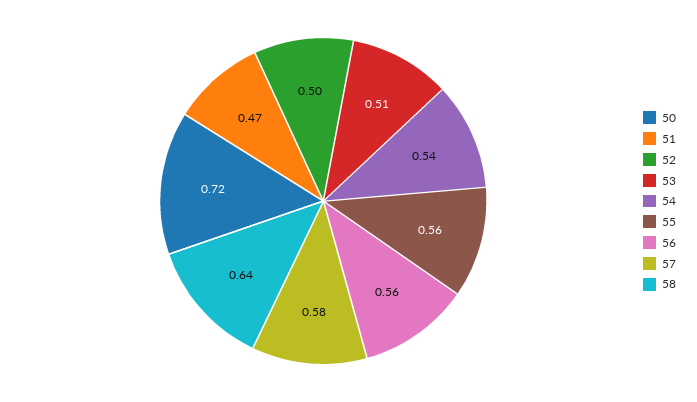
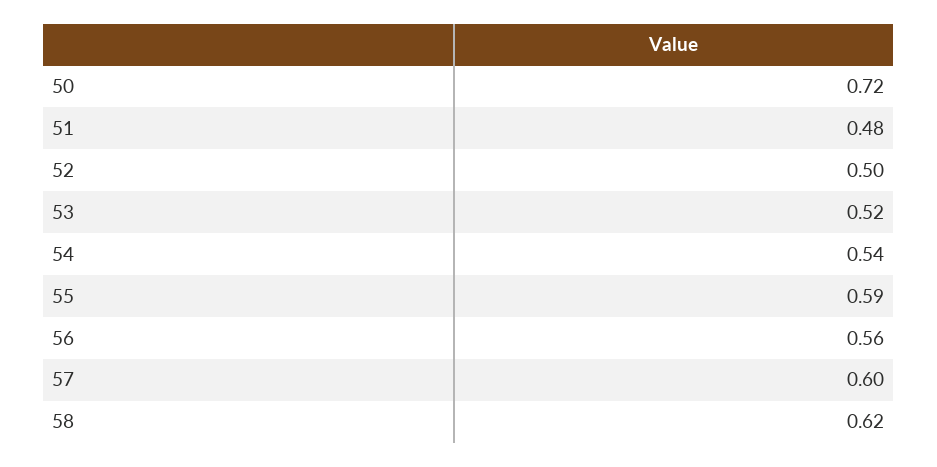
51: 0.47 -> 0.48
53: 0.51 -> 0.52
55: 0.56 -> 0.59
57: 0.58 -> 0.6
58: 0.64 -> 0.62

